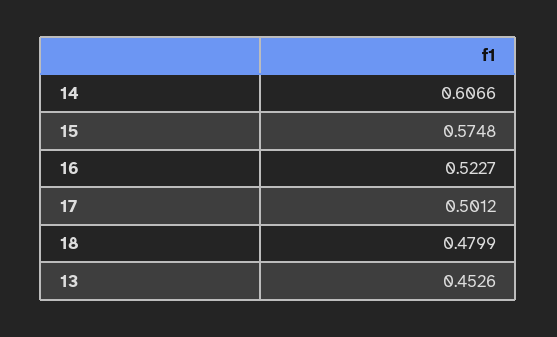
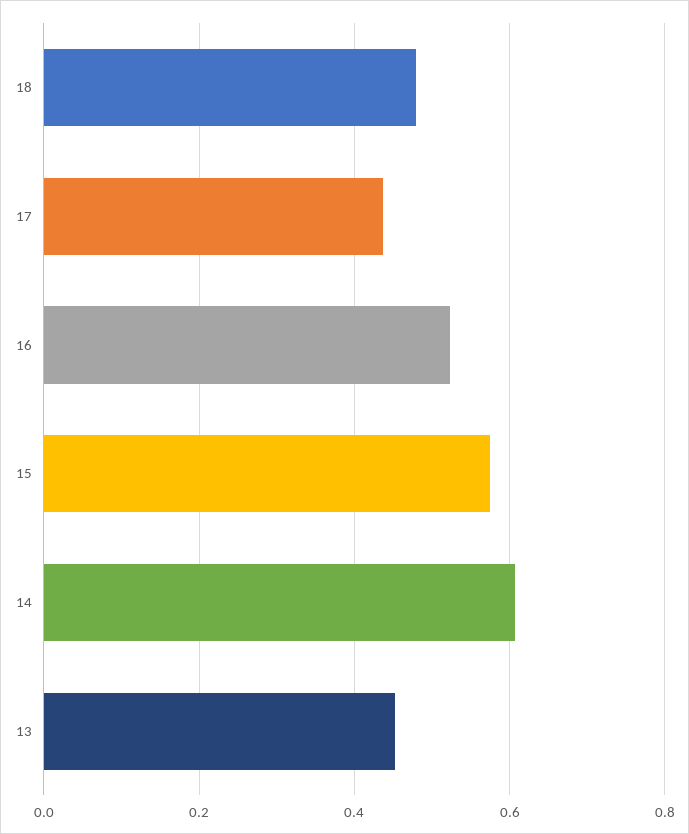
17: 0.5012 -> 0.44

